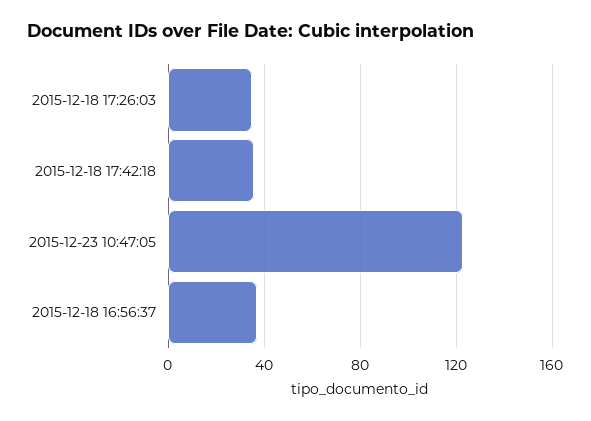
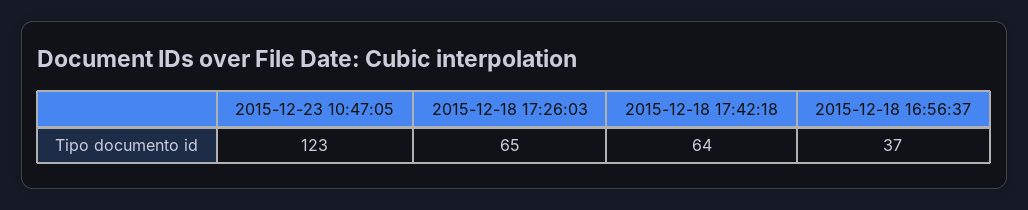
2015-12-18 17:26:03: 35 -> 65
2015-12-18 17:42:18: 35 -> 64

